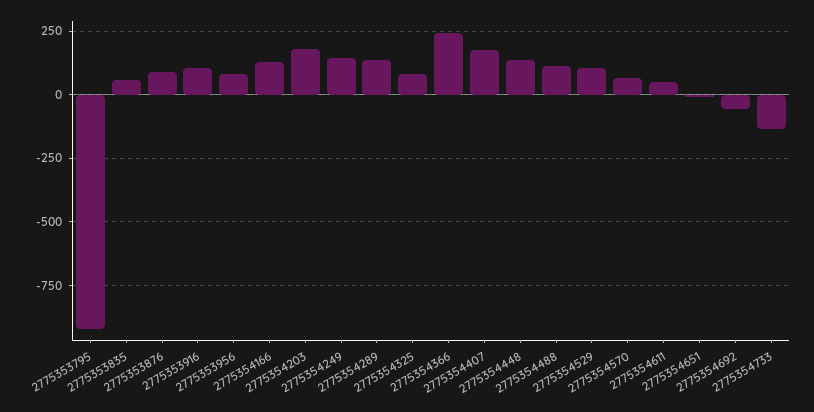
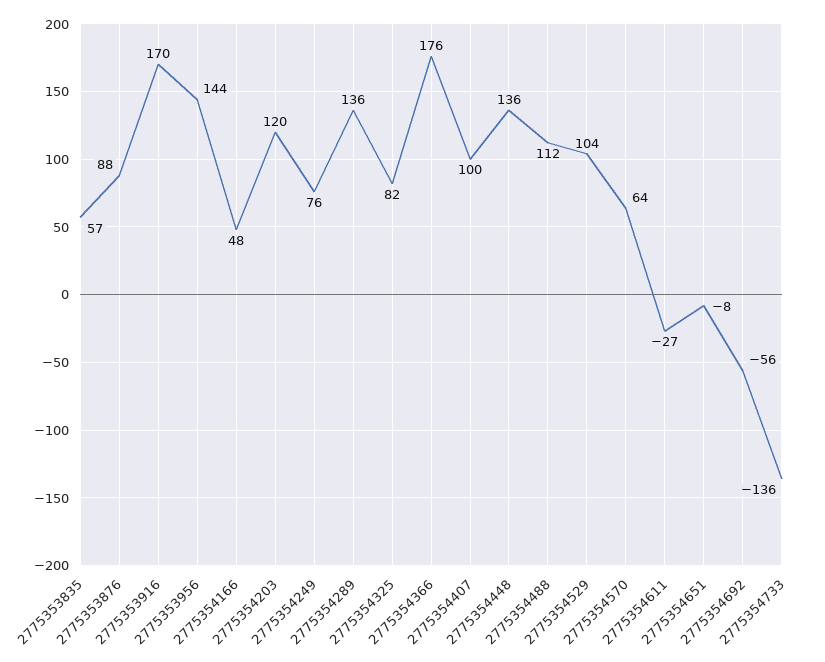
2775353795: -925 -> none
2775353916: 100 -> 170
2775353956: 75 -> 144
2775354166: 125 -> 48
2775354203: 175 -> 120
2775354249: 150 -> 76
2775354366: 250 -> 176
2775354407: 175 -> 100
2775354611: 50 -> -27

